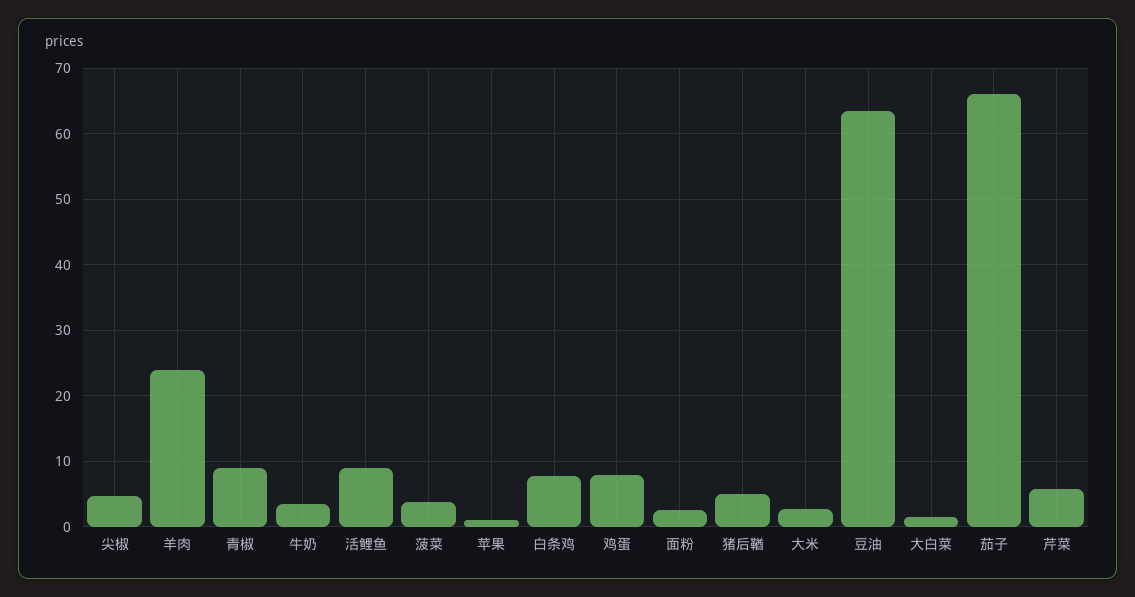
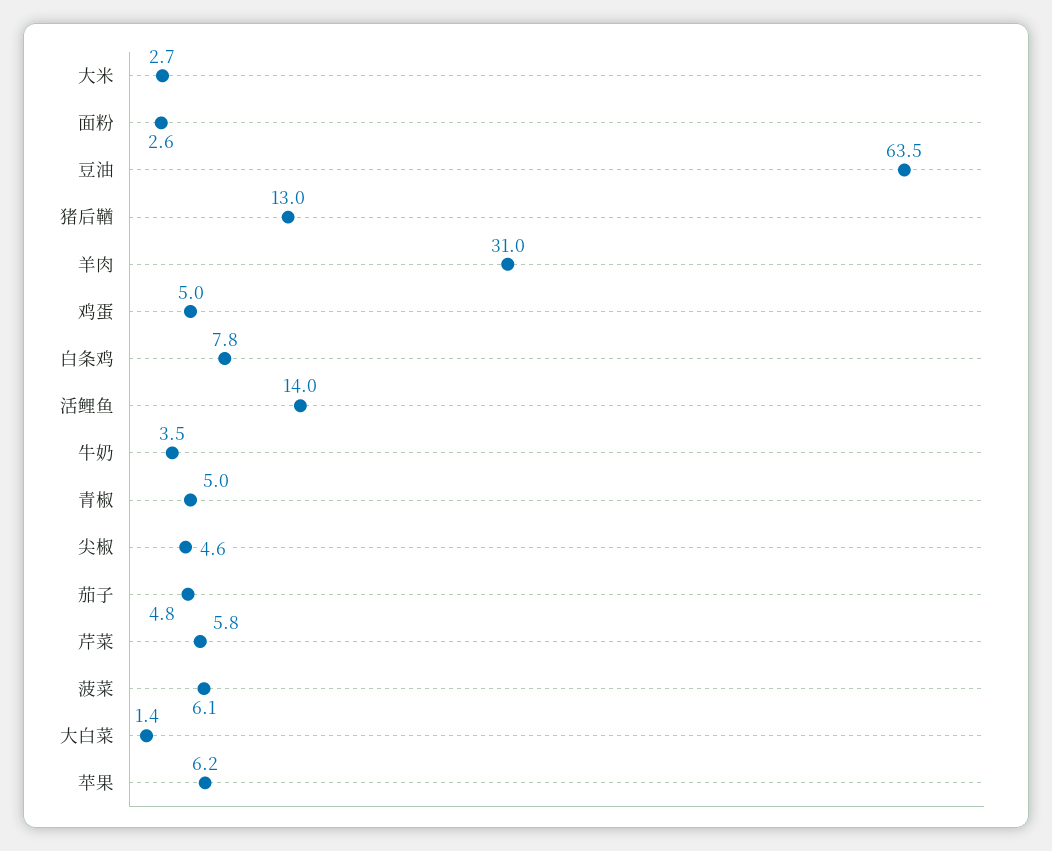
羊肉: 24 -> 31
青椒: 9 -> 5
活鲤鱼: 9 -> 14
菠菜: 4 -> 6.1
苹果: 1 -> 6.2
鸡蛋: 8 -> 5
猪后鞧: 5 -> 13
茄子: 66 -> 4.8

